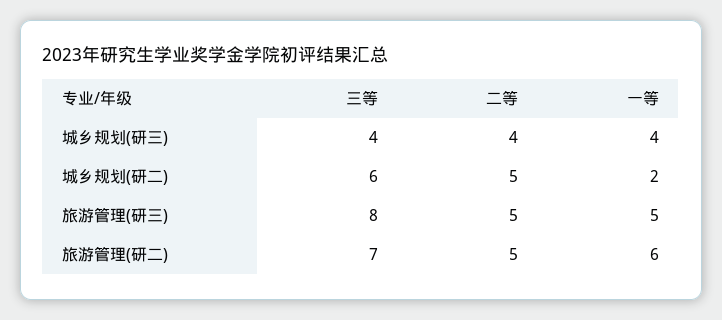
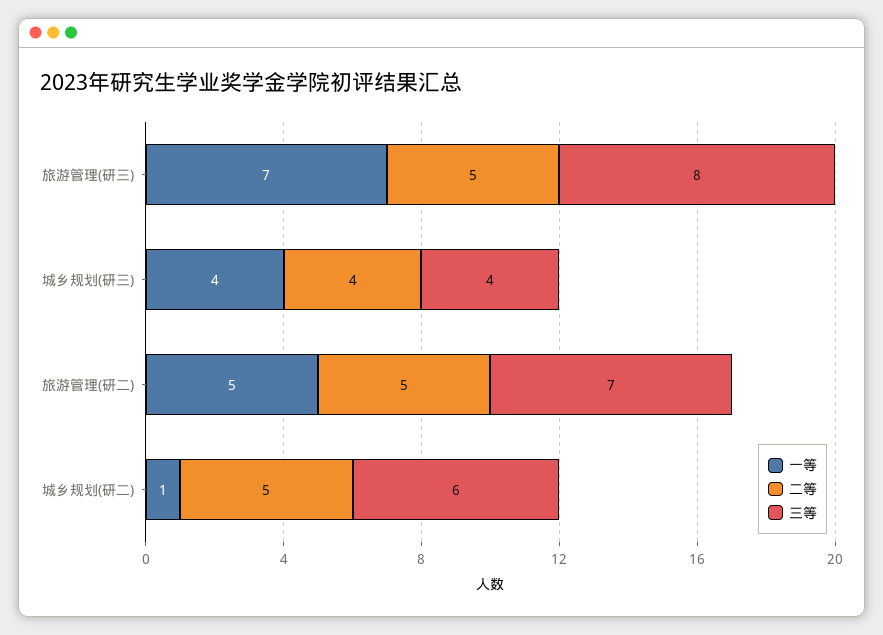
一等, 城乡规划(研二): 2 -> 1
一等, 旅游管理(研三): 5 -> 7
一等, 旅游管理(研二): 6 -> 5

